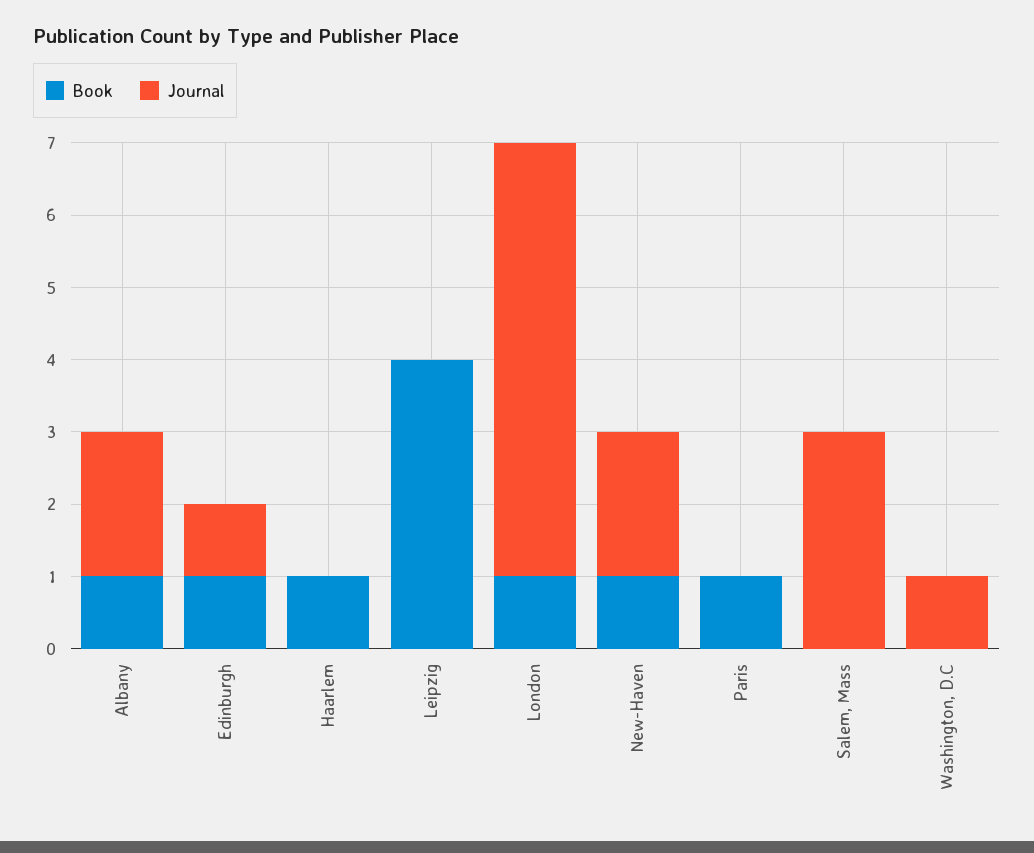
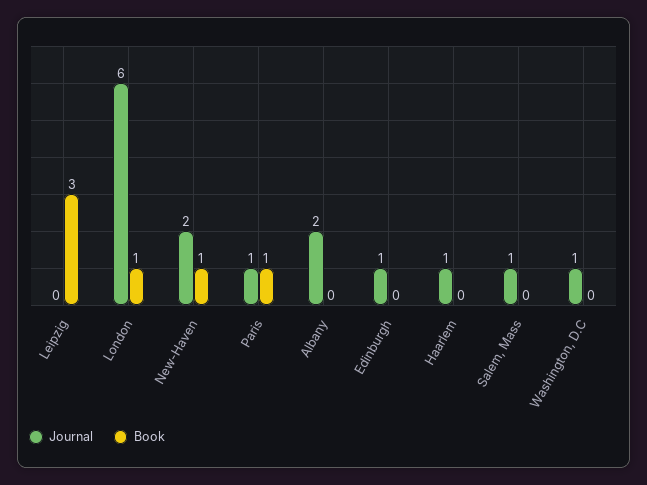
Book, Albany: 1 -> 0
Book, Edinburgh: 1 -> 0
Book, Haarlem: 1 -> 0
Journal, Haarlem: 0 -> 1
Book, Leipzig: 4 -> 3
Journal, Paris: 0 -> 1
Journal, Salem, Mass: 3 -> 1

